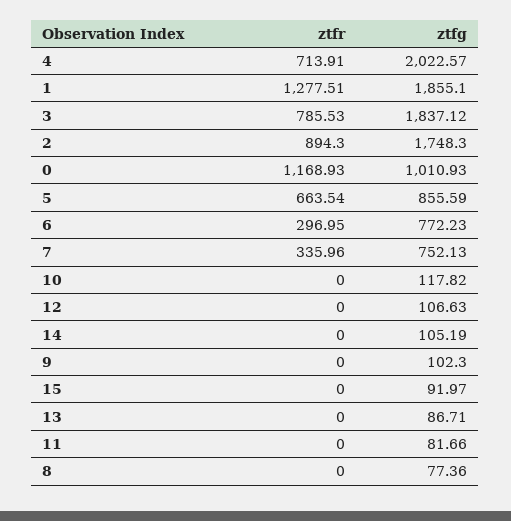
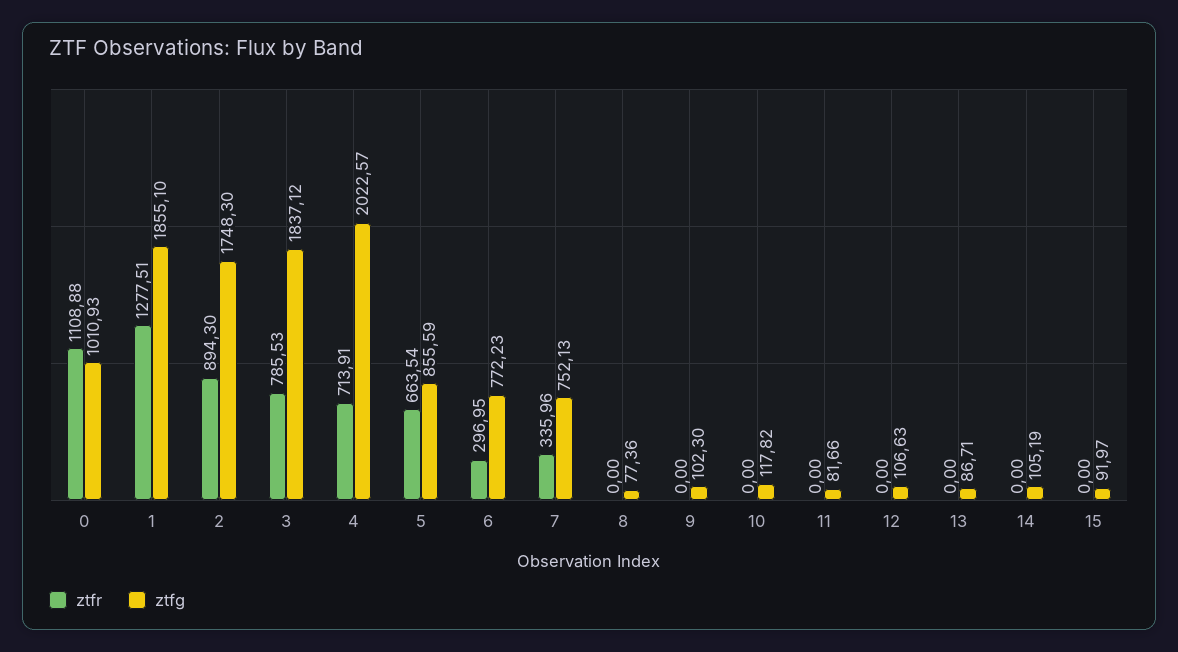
ztfr, 0: 1168.93 -> 1108.88

